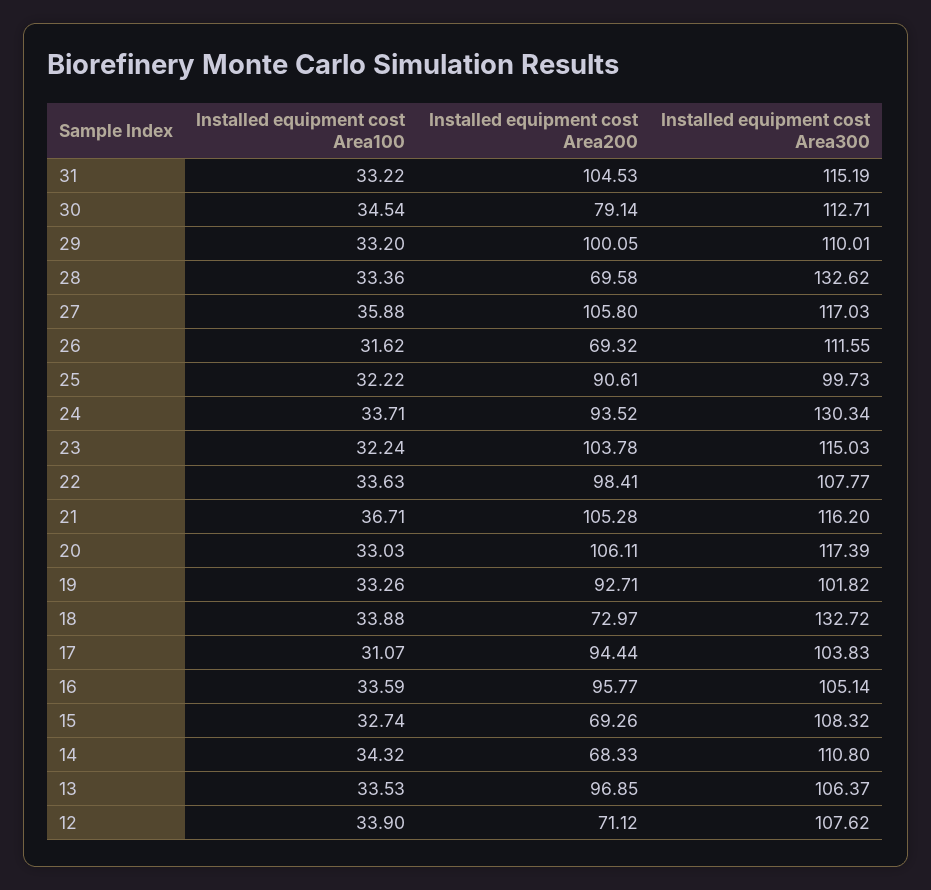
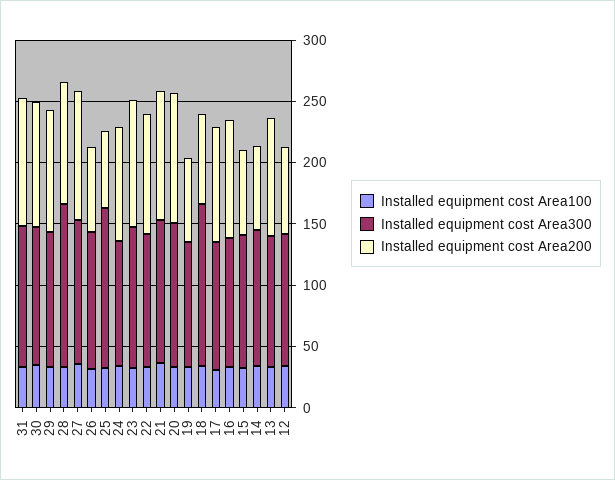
Installed equipment cost Area200, 30: 79.14 -> 100
Installed equipment cost Area200, 28: 69.58 -> 100
Installed equipment cost Area200, 25: 90.61 -> 60
Installed equipment cost Area300, 25: 99.73 -> 130
Installed equipment cost Area300, 24: 130.34 -> 100
Installed equipment cost Area200, 19: 92.71 -> 70

